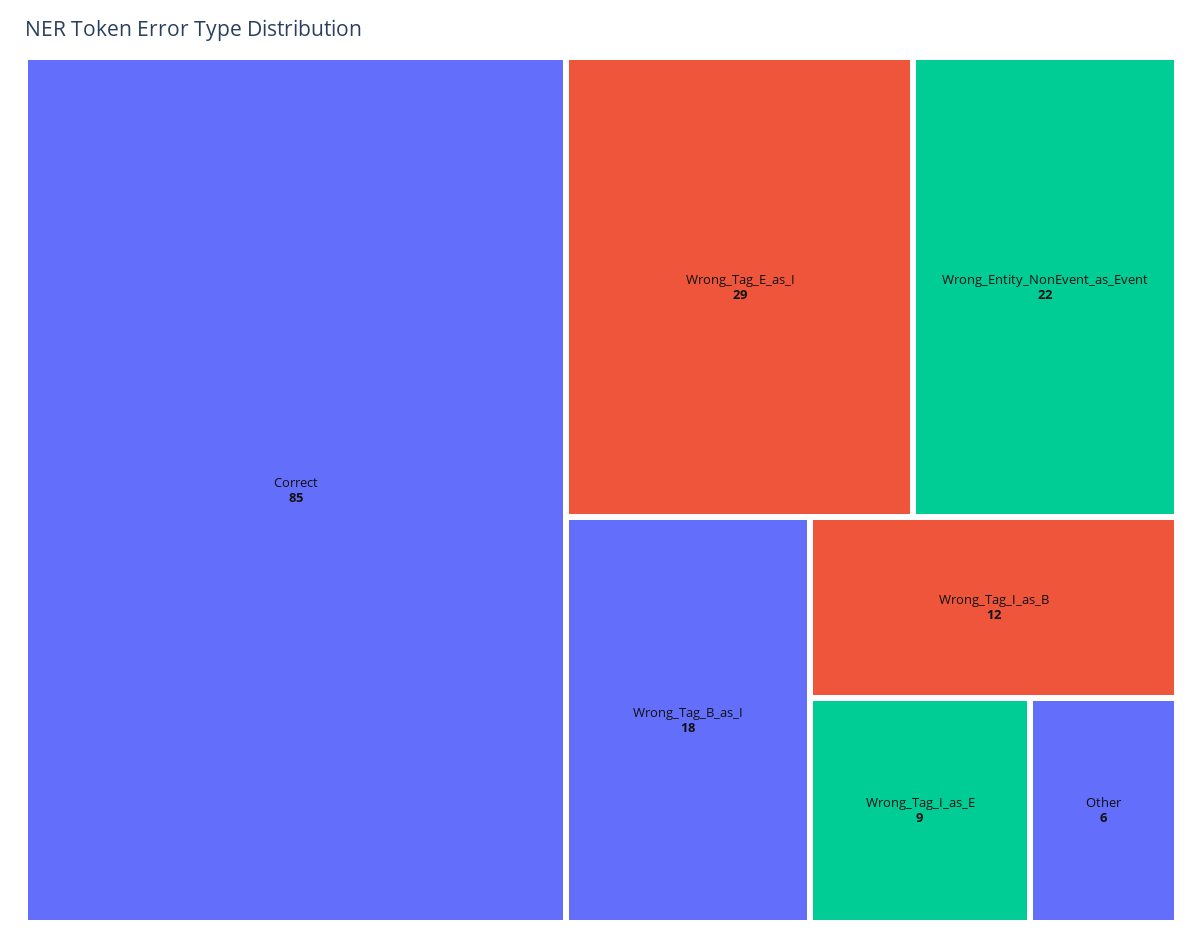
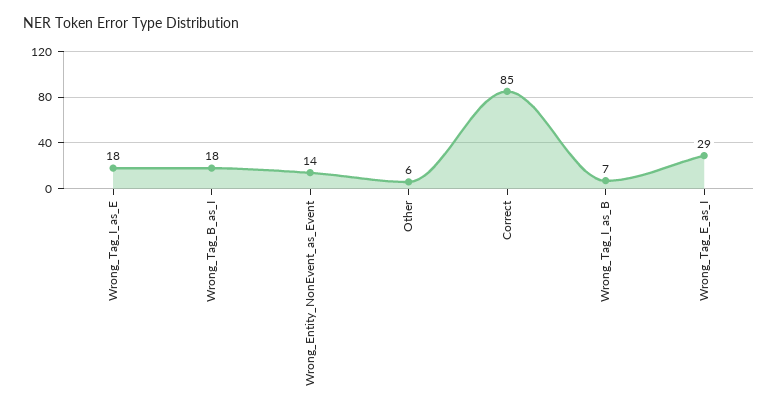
Wrong_Entity_NonEvent_as_Event: 22 -> 14
Wrong_Tag_I_as_B: 12 -> 7
Wrong_Tag_I_as_E: 9 -> 18

